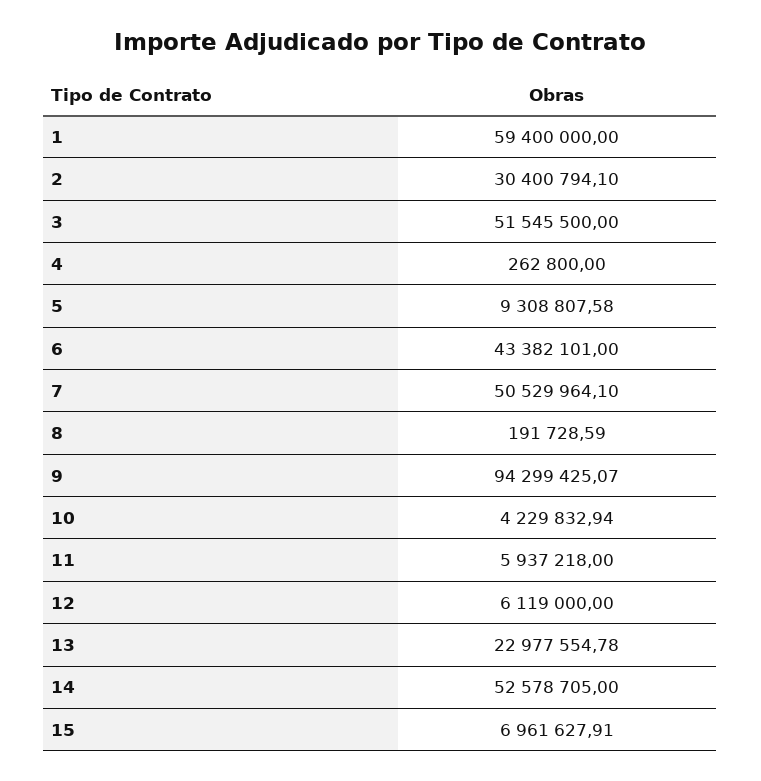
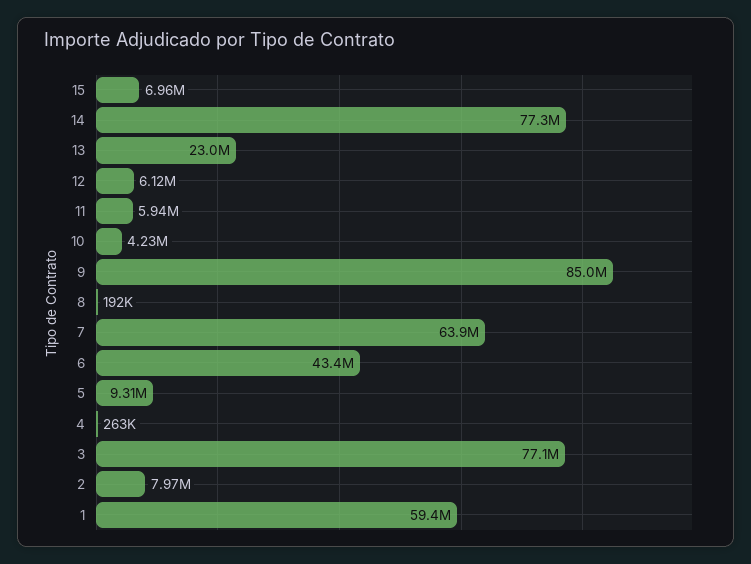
2: 30400794.1 -> 7970000
3: 51545500 -> 77100000
7: 50529964.1 -> 63900000
9: 94299425.07 -> 85000000
14: 52578705 -> 77300000

